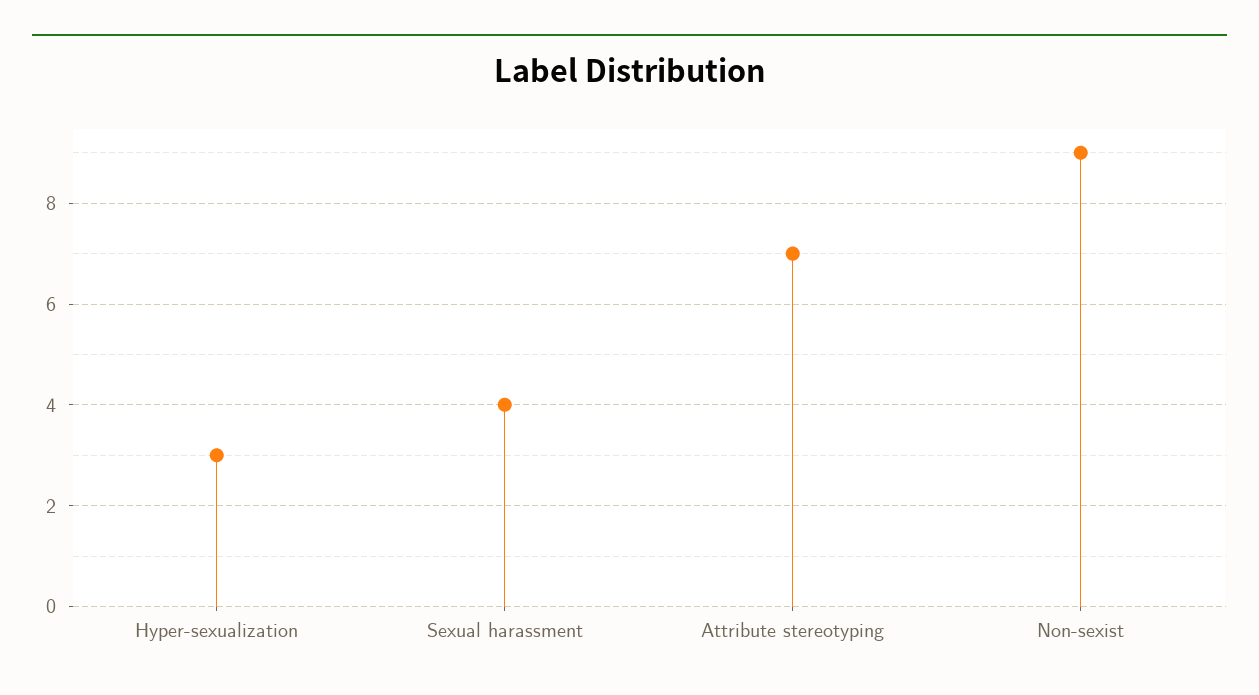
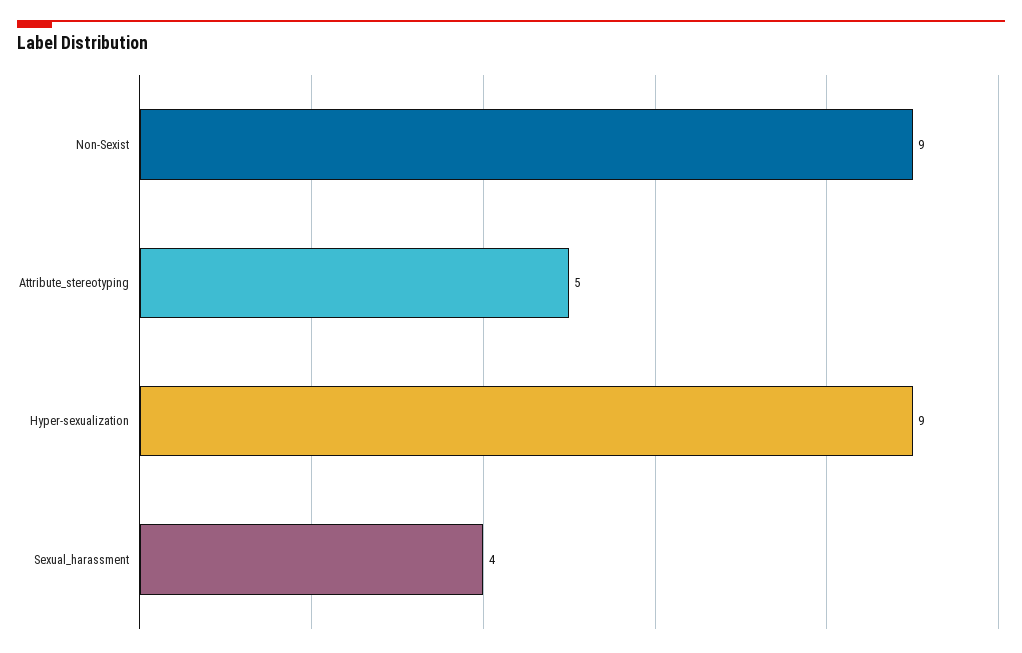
Hyper-sexualization: 3 -> 9
Attribute stereotyping: 7 -> 5

